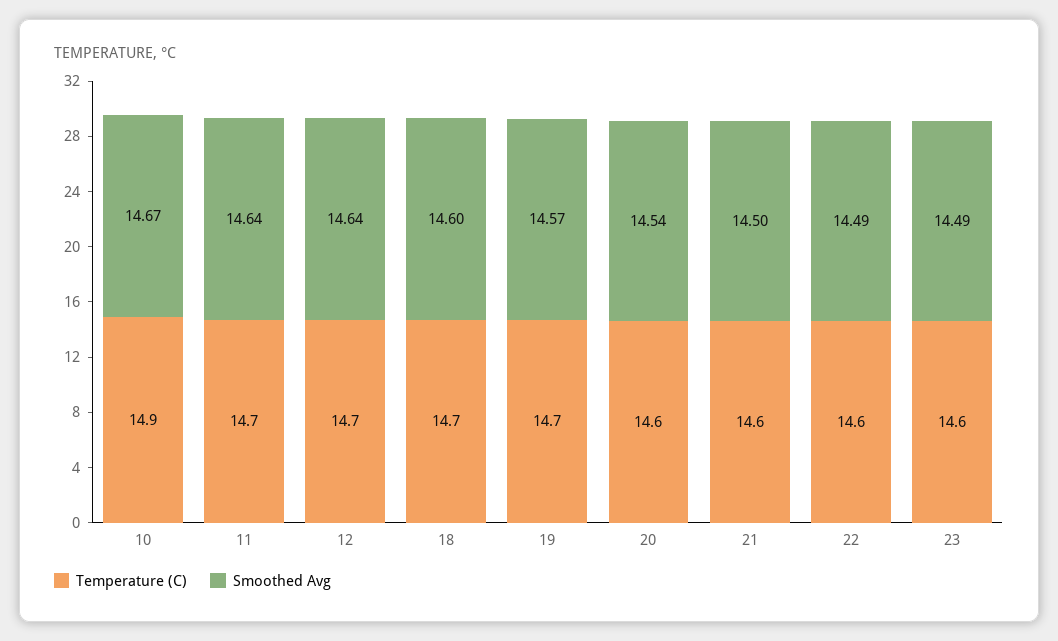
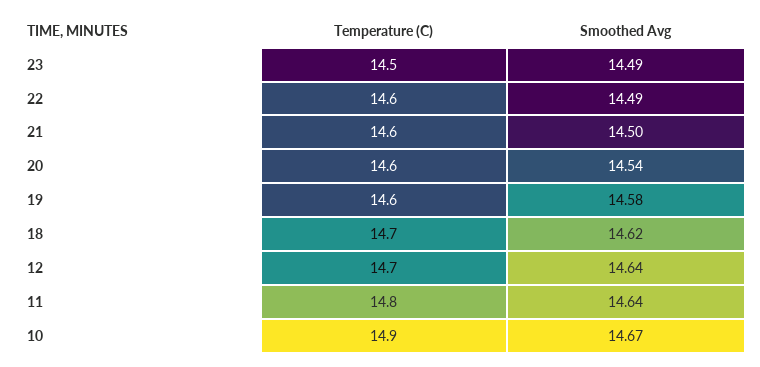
Temperature (C), 11: 14.7 -> 14.8
Smoothed Avg, 18: 14.6 -> 14.62
Temperature (C), 19: 14.7 -> 14.6
Smoothed Avg, 19: 14.57 -> 14.58
Temperature (C), 23: 14.6 -> 14.5

